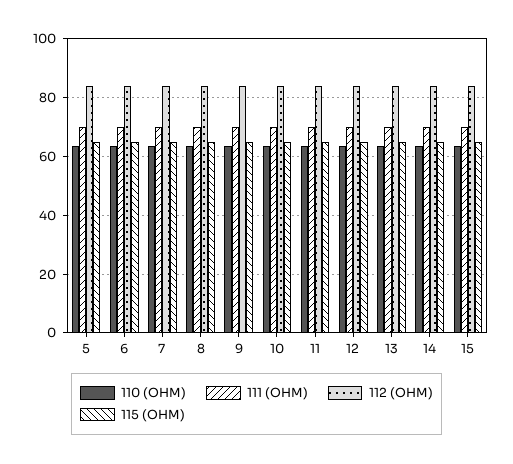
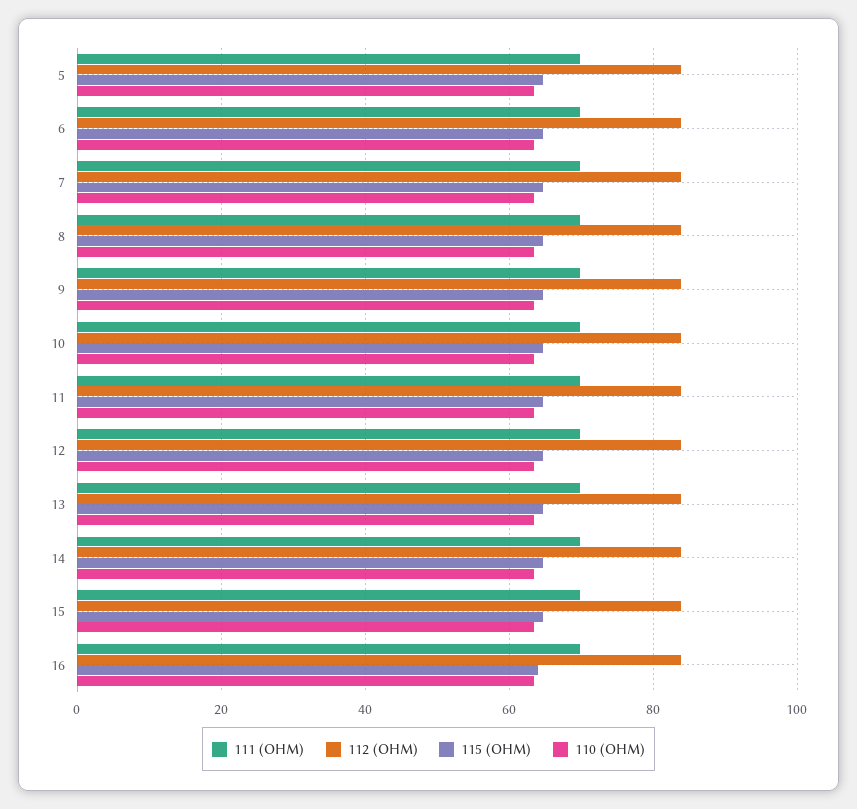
111 (OHM), 16: none -> 70
112 (OHM), 16: none -> 84
115 (OHM), 16: none -> 64
110 (OHM), 16: none -> 64

